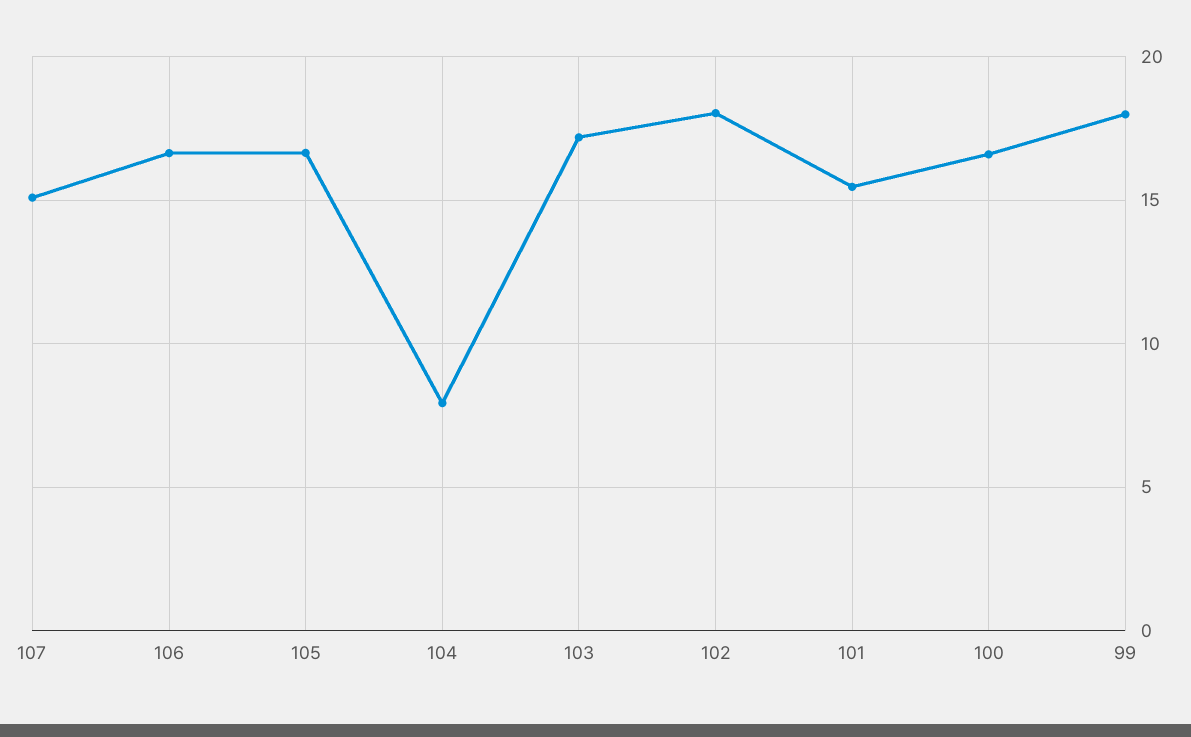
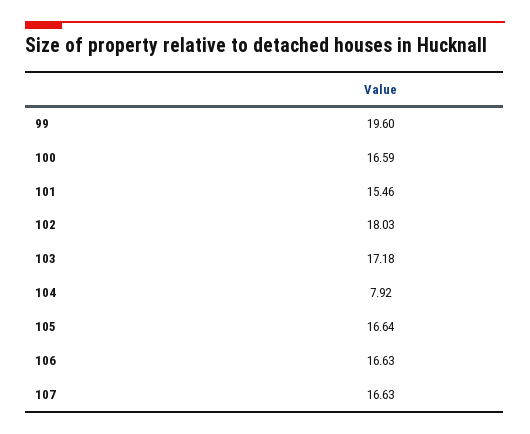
107: 15 -> 16.63
99: 18 -> 19.6

